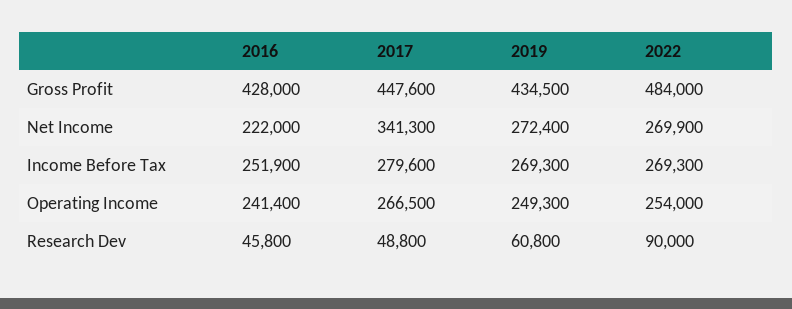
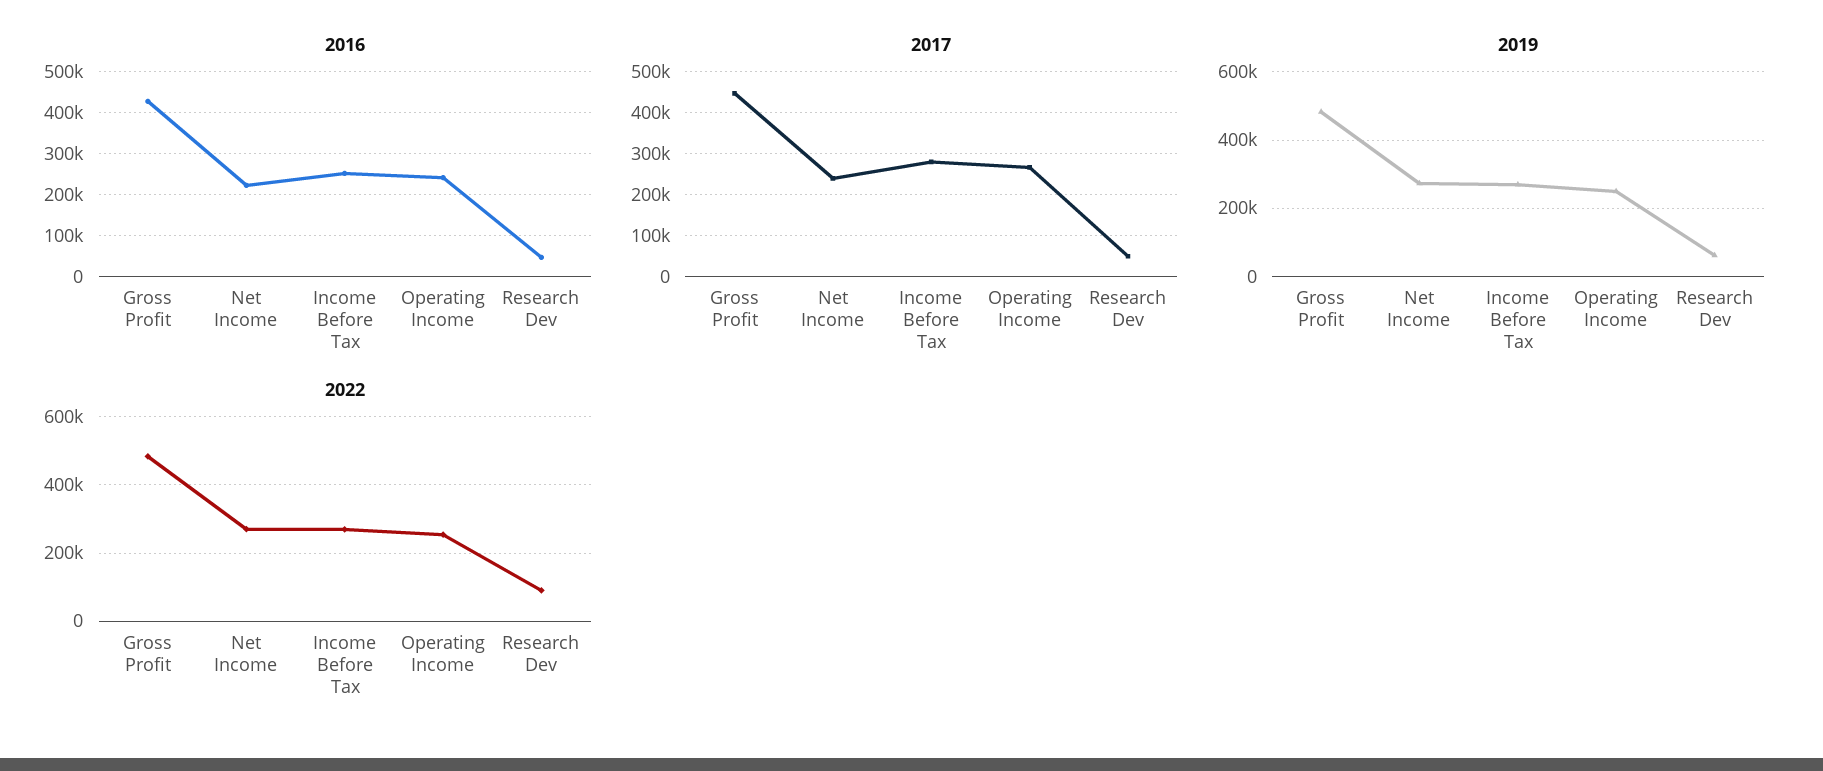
2019, Gross Profit: 434500 -> 480000
2017, Net Income: 341300 -> 240000

